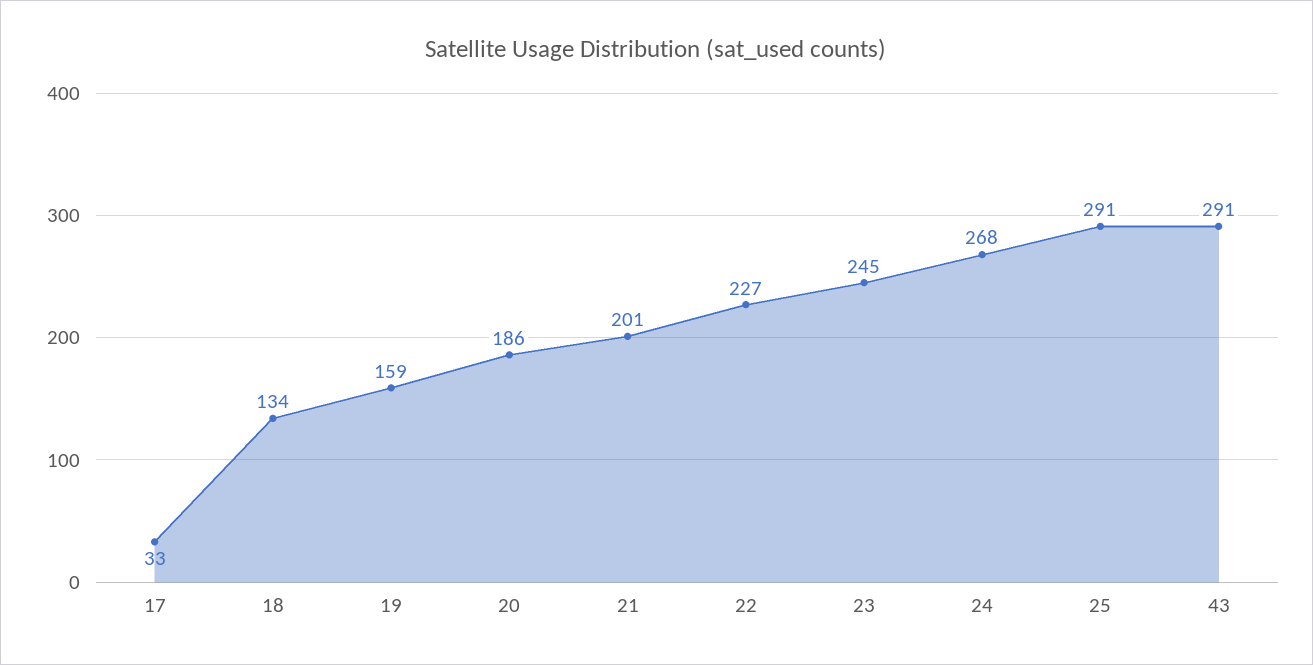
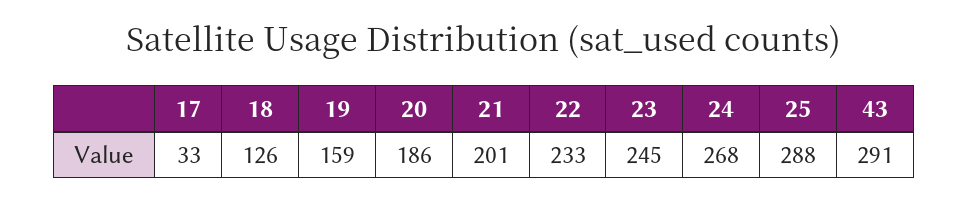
18: 134 -> 126
22: 227 -> 233
25: 291 -> 288

